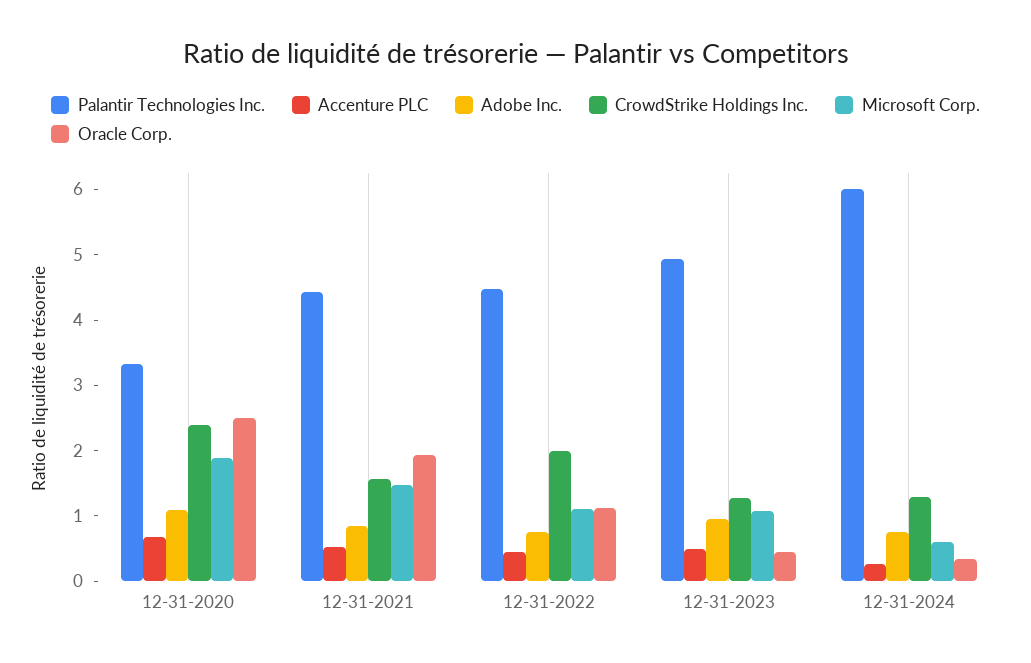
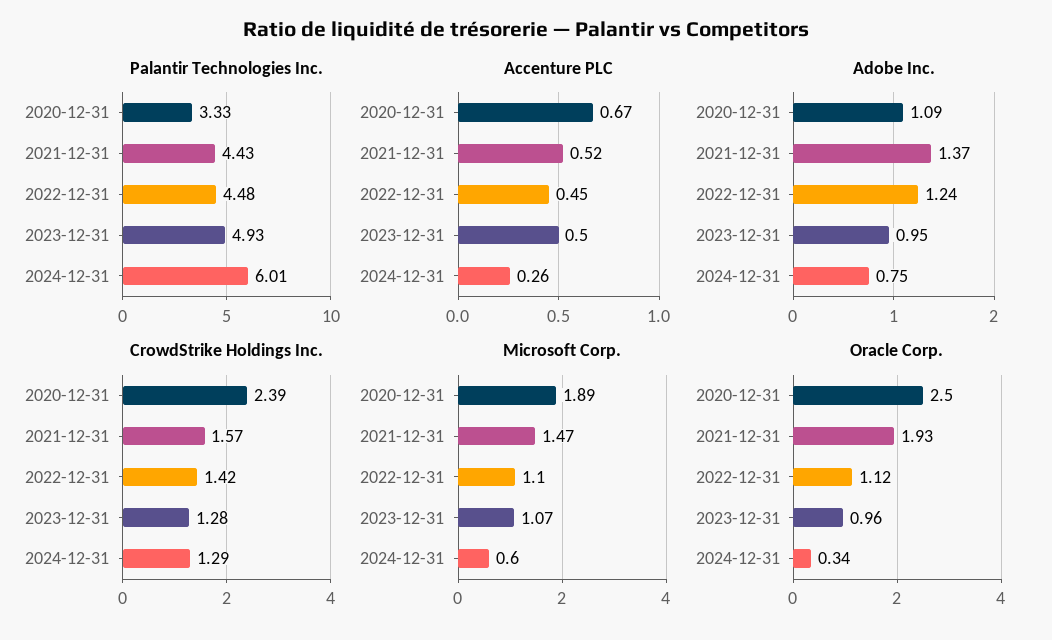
Adobe Inc., 12-31-2021: 0.8 -> 1.37
Adobe Inc., 12-31-2022: 0.8 -> 1.24
CrowdStrike Holdings Inc., 12-31-2022: 2 -> 1.42
Oracle Corp., 12-31-2023: 0.4 -> 0.96

